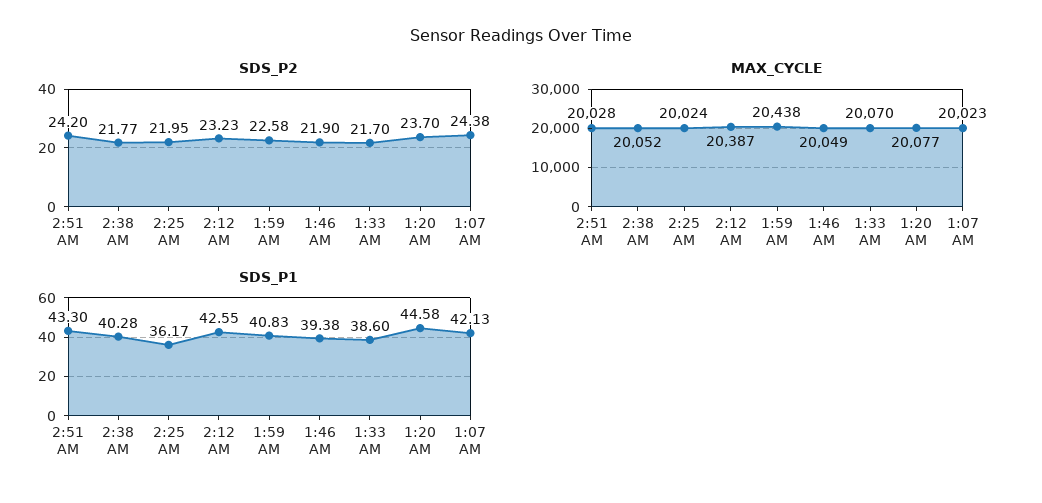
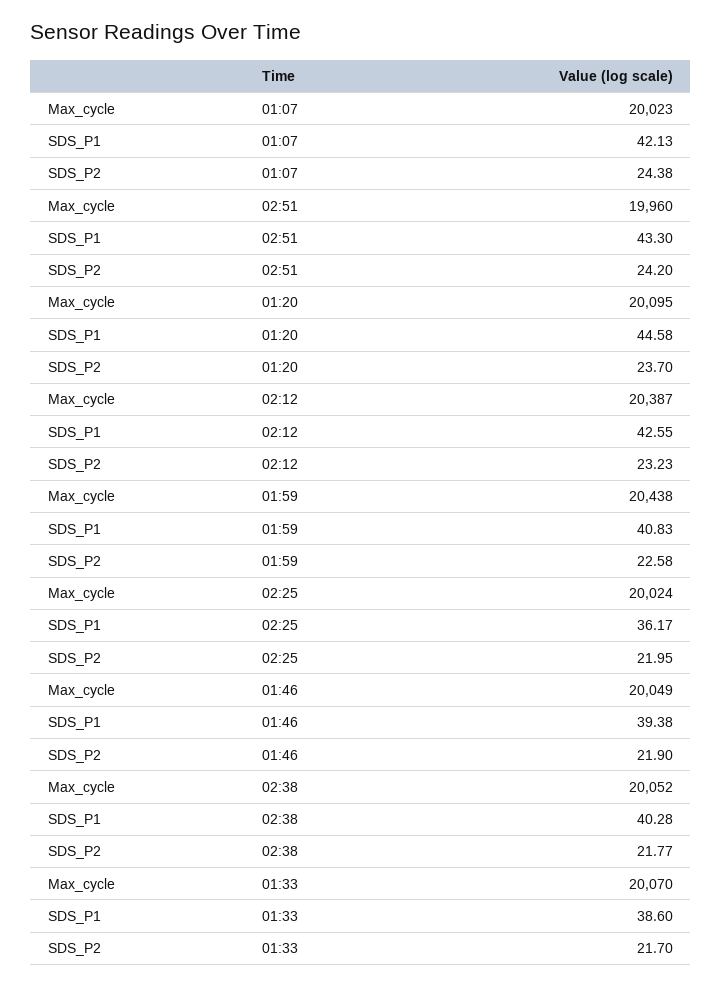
MAX_CYCLE, 2:51 AM: 20028 -> 19960
MAX_CYCLE, 1:20 AM: 20077 -> 20095

